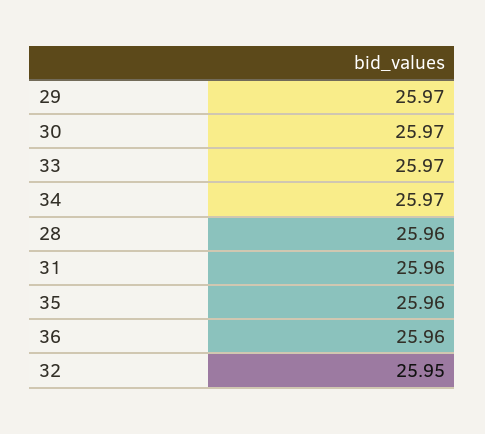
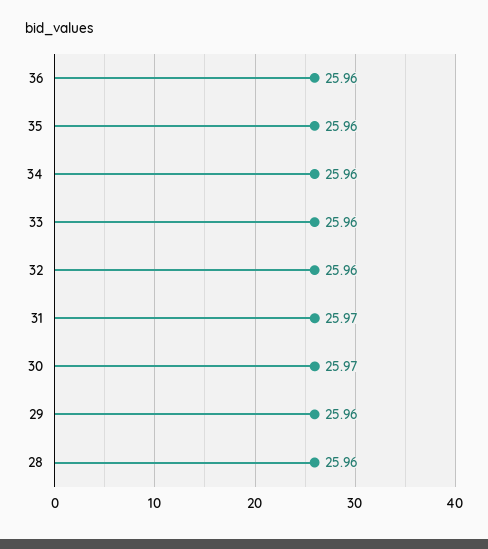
29: 25.97 -> 25.96
33: 25.97 -> 25.96
34: 25.97 -> 25.96
31: 25.96 -> 25.97
32: 25.95 -> 25.96

